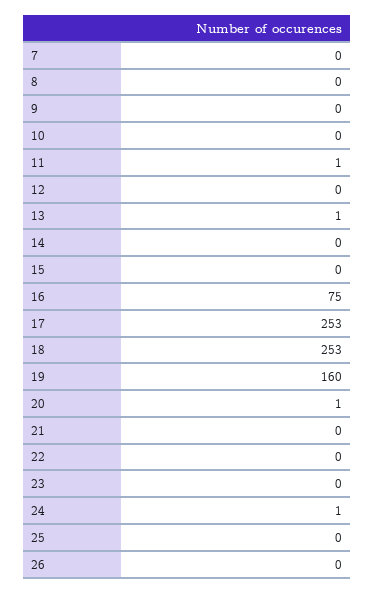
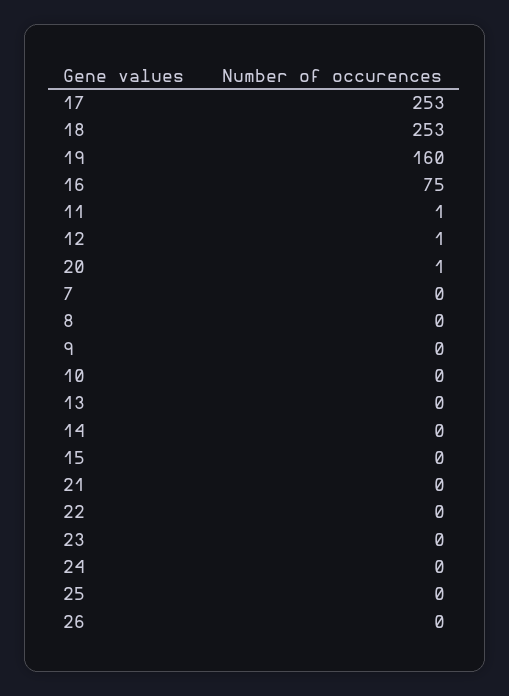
12: 0 -> 1
13: 1 -> 0
24: 1 -> 0

